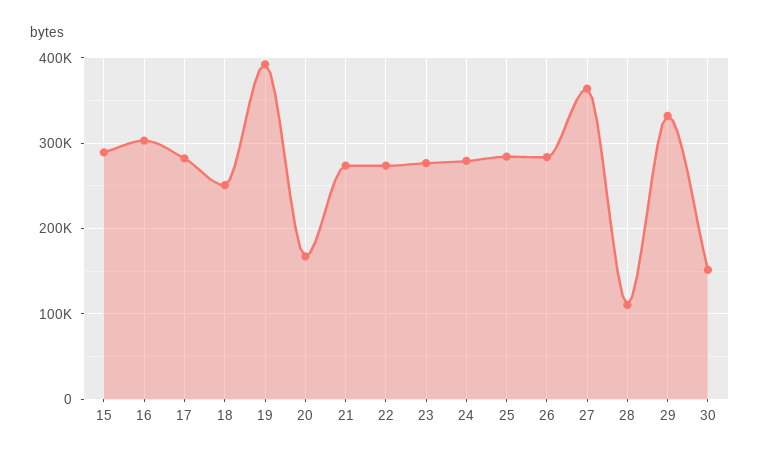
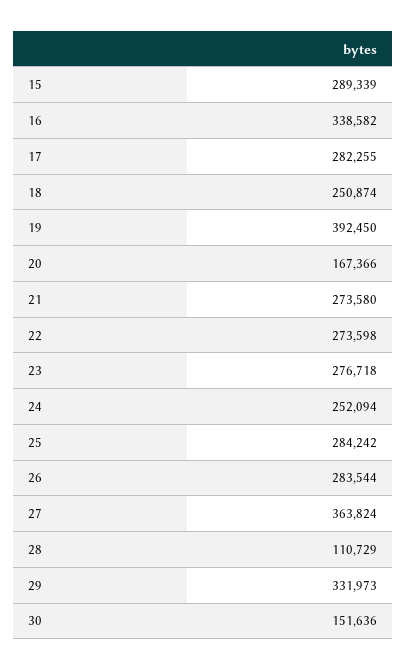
16: 300000 -> 338582
24: 280000 -> 252094

